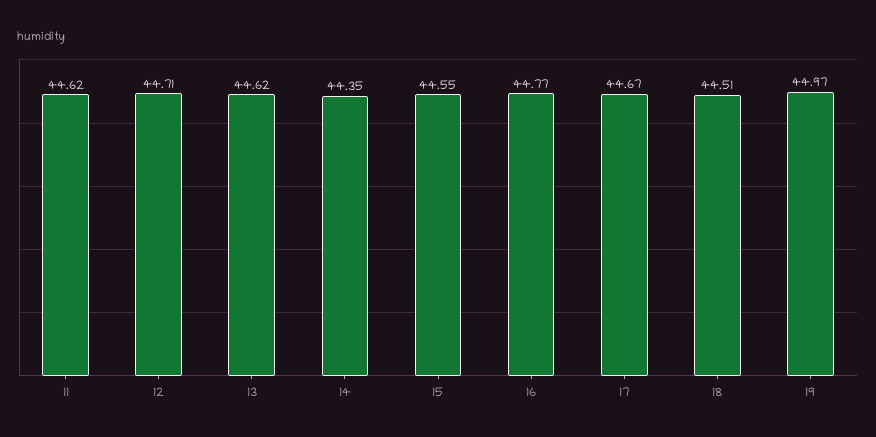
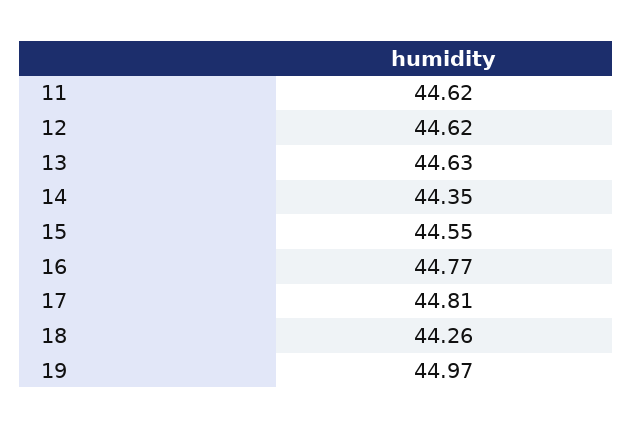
12: 44.71 -> 44.62
13: 44.62 -> 44.63
17: 44.67 -> 44.81
18: 44.51 -> 44.26

